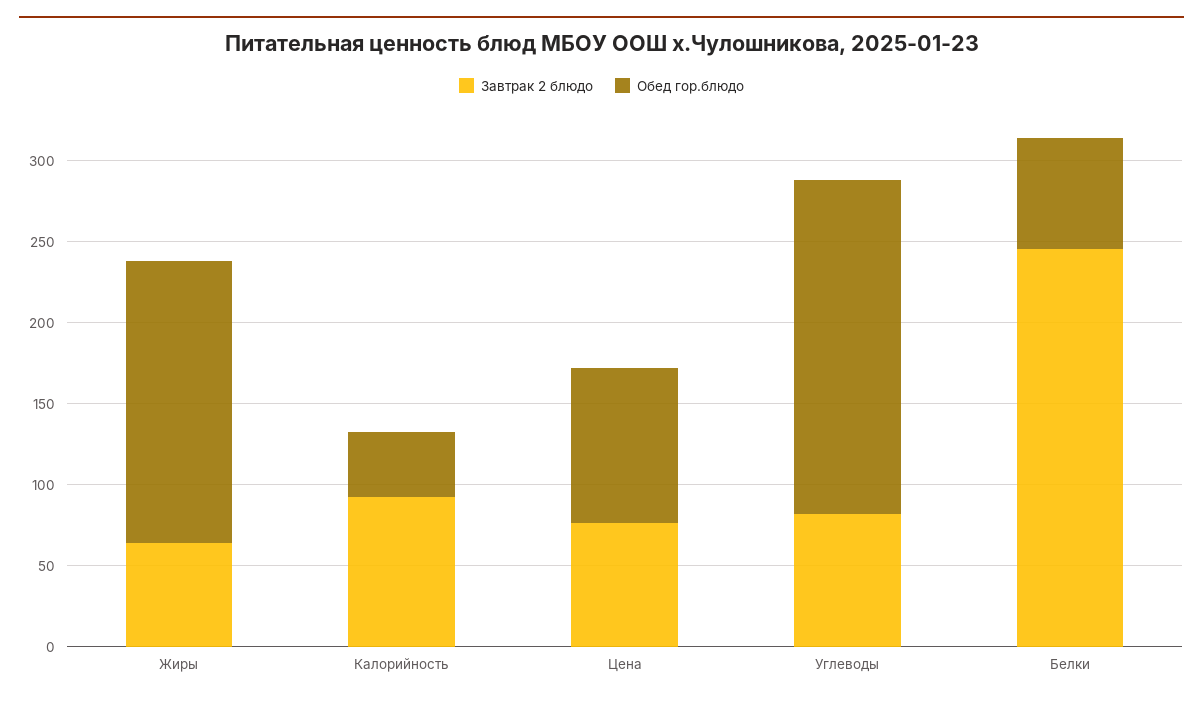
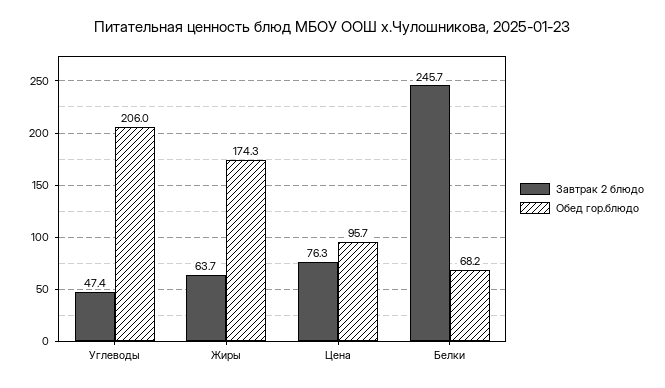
Завтрак 2 блюдо, Калорийность: 90 -> none
Обед гор.блюдо, Калорийность: 40 -> none
Завтрак 2 блюдо, Углеводы: 80 -> 47.4

